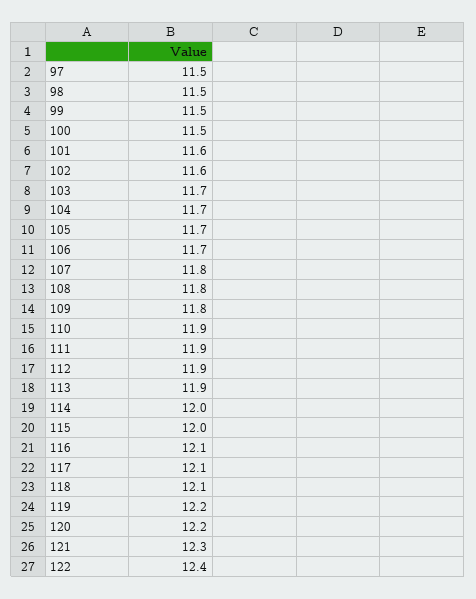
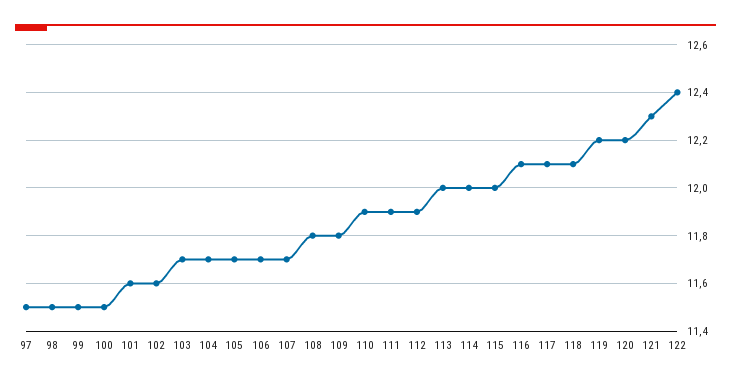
107: 11.8 -> 11.7
113: 11.9 -> 12

